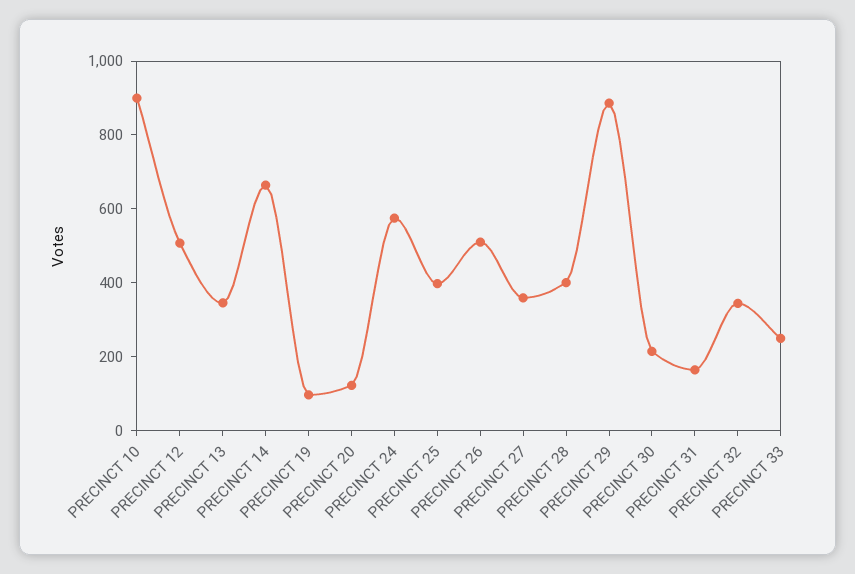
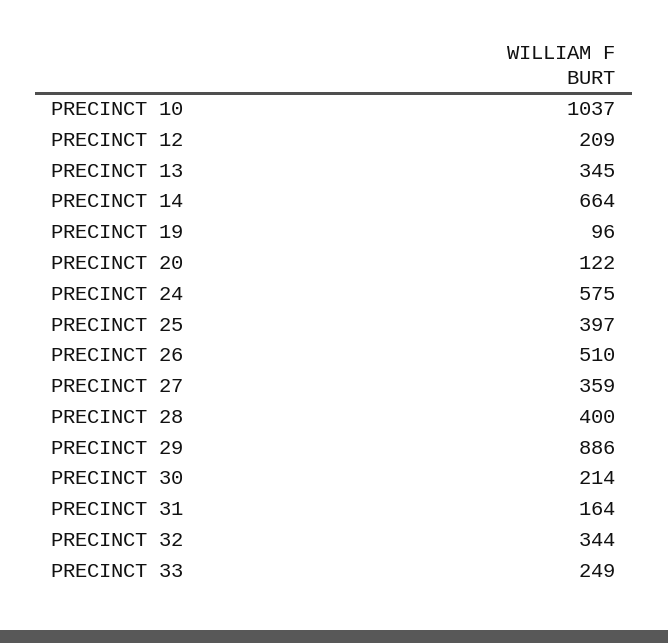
PRECINCT 10: 900 -> 1037
PRECINCT 12: 500 -> 209

